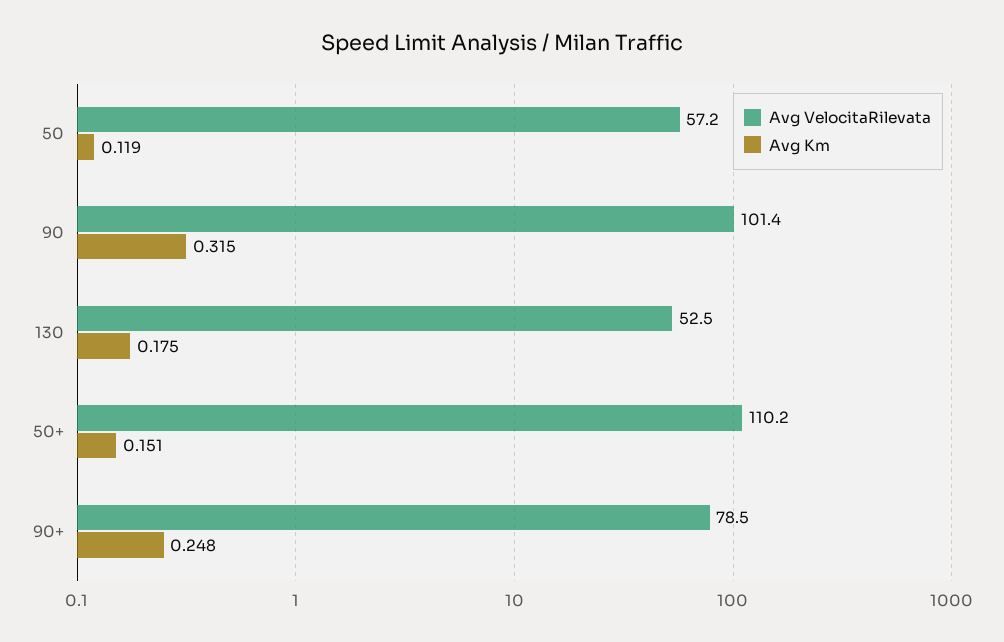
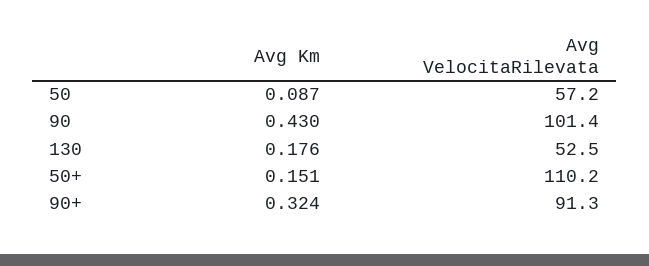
Avg Km, 50: 0.119 -> 0.087
Avg Km, 90: 0.315 -> 0.43
Avg Km, 130: 0.175 -> 0.176
Avg VelocitaRilevata, 90+: 78.5 -> 91.3
Avg Km, 90+: 0.248 -> 0.324

